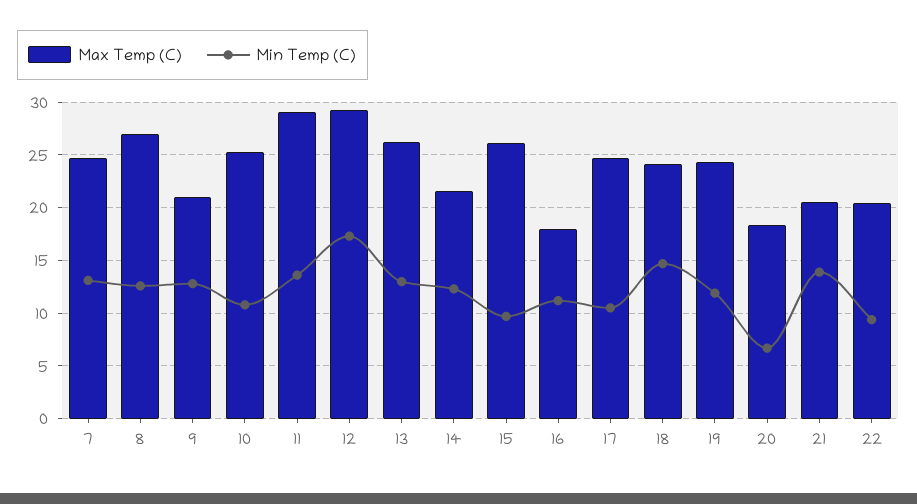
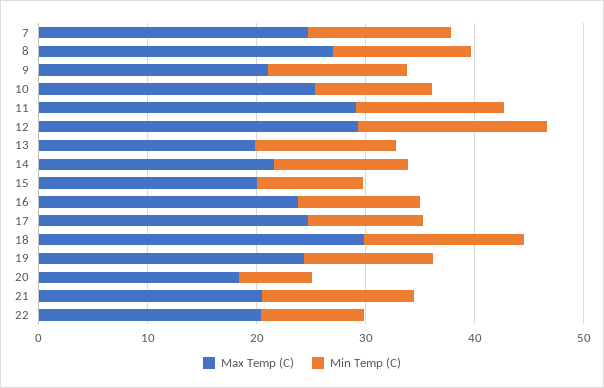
Max Temp (C), 13: 26 -> 20
Max Temp (C), 15: 26 -> 20
Max Temp (C), 16: 18 -> 24
Max Temp (C), 18: 24 -> 30

